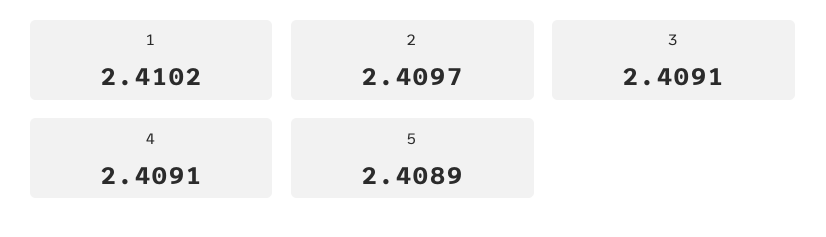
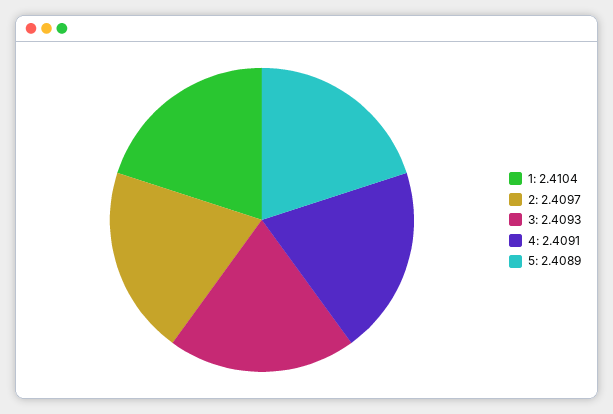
1: 2.4102 -> 2.4104
3: 2.4091 -> 2.4093

